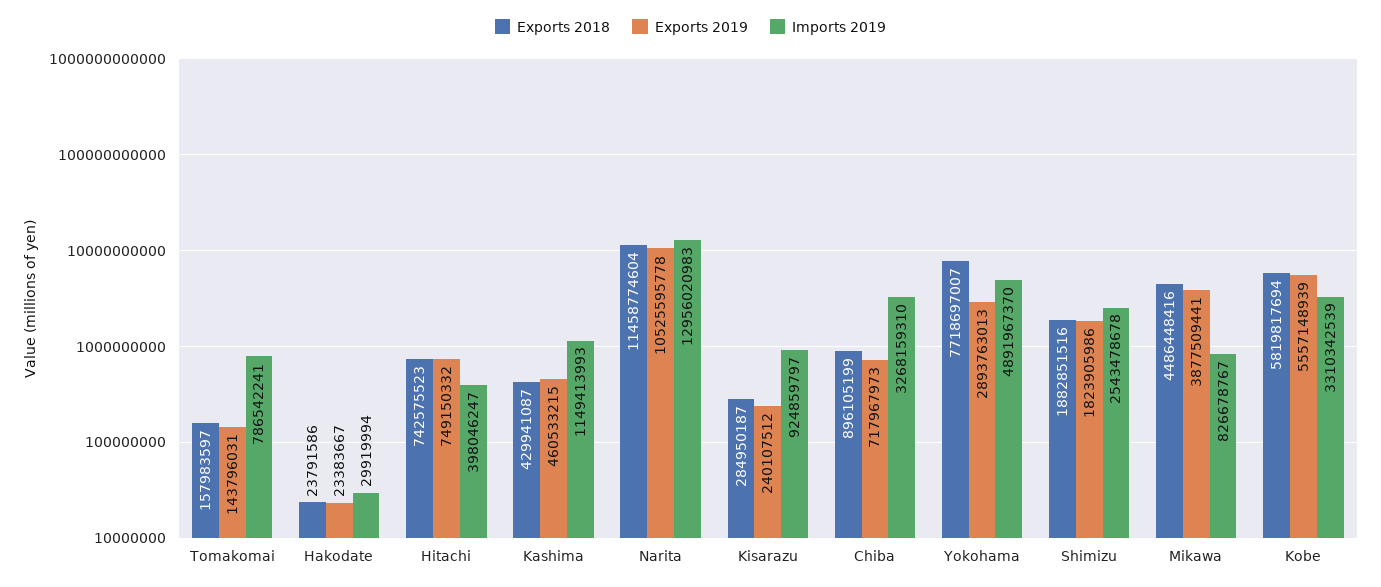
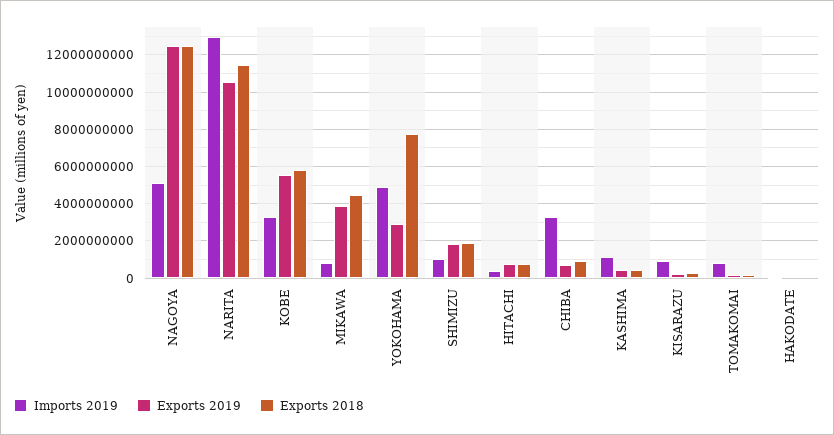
Imports 2019, Shimizu: 2543478678 -> 1000000000
Imports 2019, NAGOYA: none -> 5000000000
Exports 2019, NAGOYA: none -> 12500000000
Exports 2018, NAGOYA: none -> 12500000000

